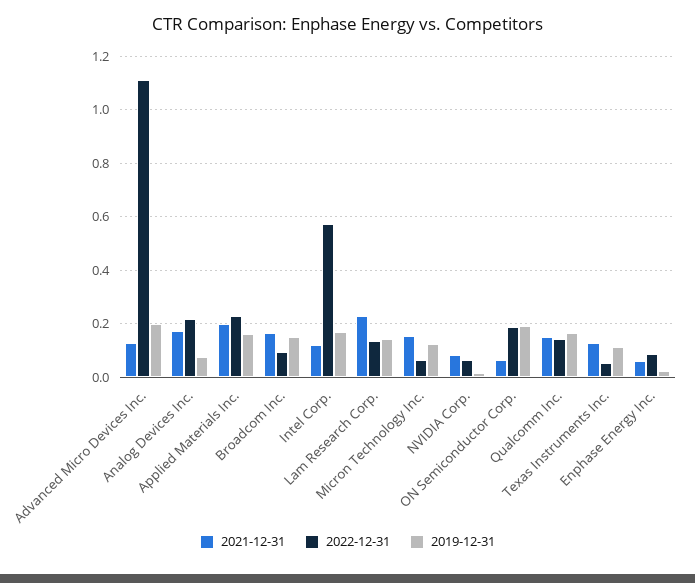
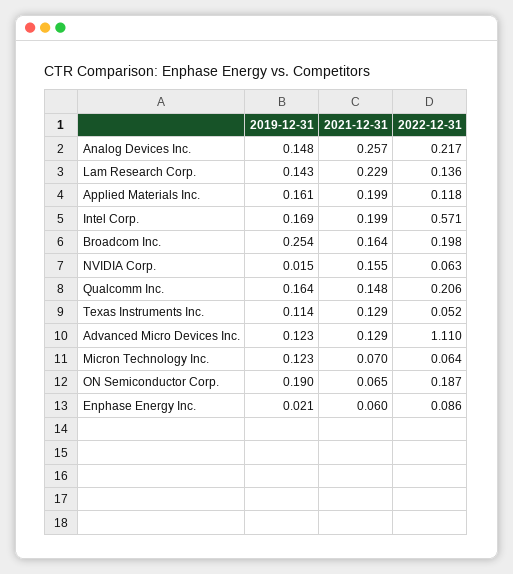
2019-12-31, Advanced Micro Devices Inc.: 0.2 -> 0.123
2021-12-31, Analog Devices Inc.: 0.175 -> 0.257
2019-12-31, Analog Devices Inc.: 0.075 -> 0.148
2022-12-31, Applied Materials Inc.: 0.225 -> 0.118
2022-12-31, Broadcom Inc.: 0.1 -> 0.198
2019-12-31, Broadcom Inc.: 0.15 -> 0.254
2021-12-31, Intel Corp.: 0.125 -> 0.199
2021-12-31, Micron Technology Inc.: 0.15 -> 0.07
2021-12-31, NVIDIA Corp.: 0.075 -> 0.155
2022-12-31, Qualcomm Inc.: 0.15 -> 0.206

